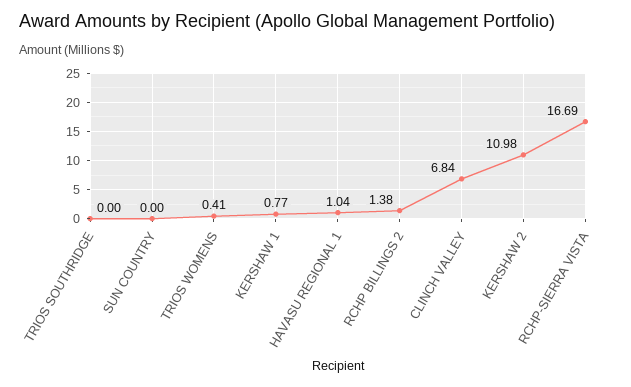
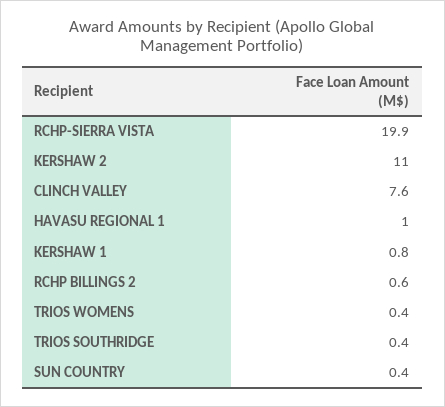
TRIOS SOUTHRIDGE: 0 -> 0.4
SUN COUNTRY: 0 -> 0.4
RCHP BILLINGS 2: 1.38 -> 0.6
CLINCH VALLEY: 6.84 -> 7.6
RCHP-SIERRA VISTA: 16.69 -> 19.9

